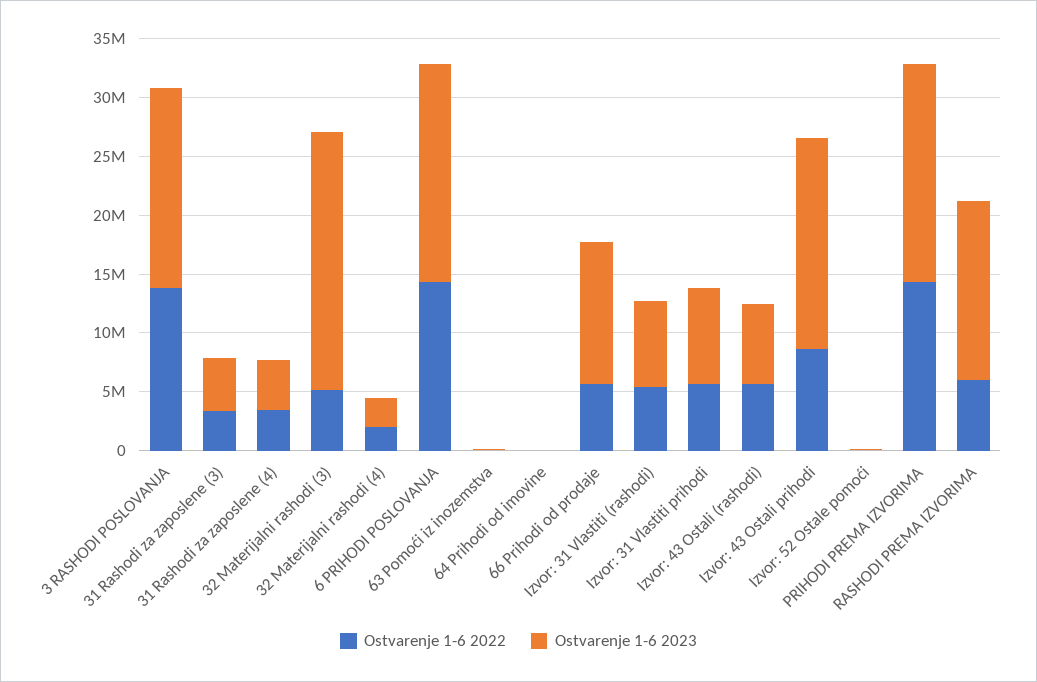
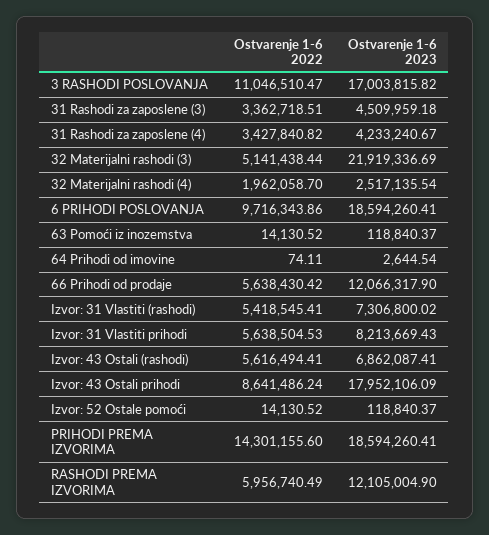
Ostvarenje 1-6 2022, 3 RASHODI POSLOVANJA: 14000000 -> 11046510.47
Ostvarenje 1-6 2022, 6 PRIHODI POSLOVANJA: 14000000 -> 9716343.86
Ostvarenje 1-6 2023, RASHODI PREMA IZVORIMA: 15000000 -> 12105004.9

